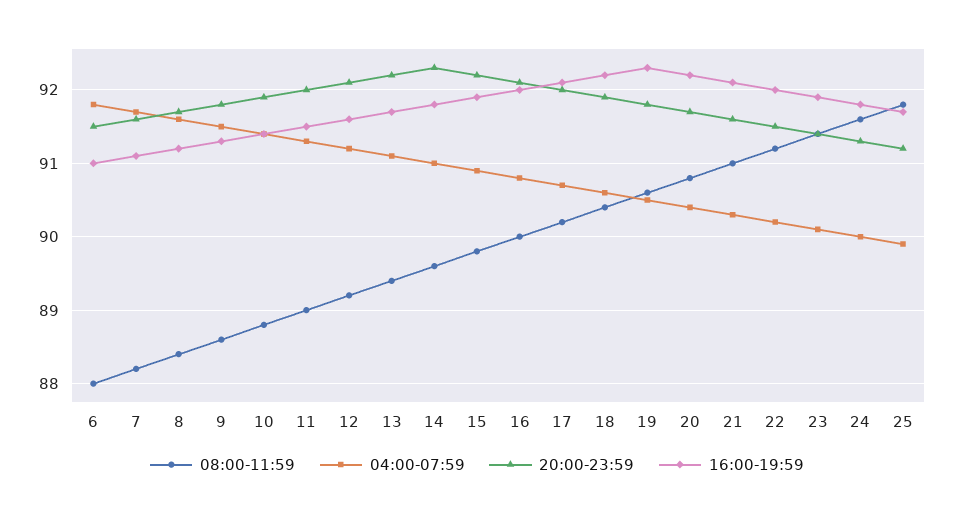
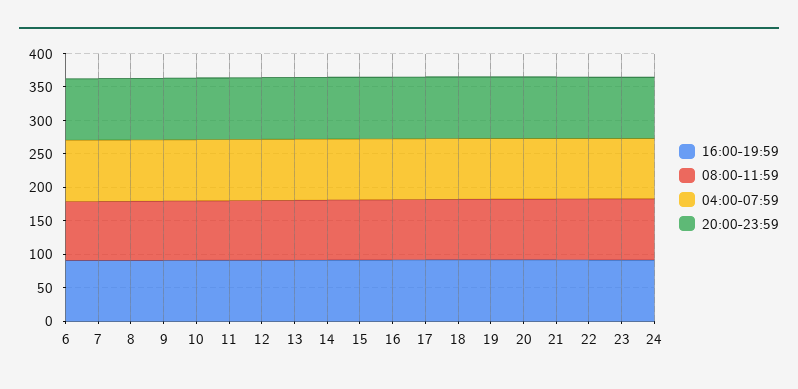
08:00-11:59, 25: 91.8 -> none
04:00-07:59, 25: 89.9 -> none
20:00-23:59, 25: 91.2 -> none
16:00-19:59, 25: 91.7 -> none

